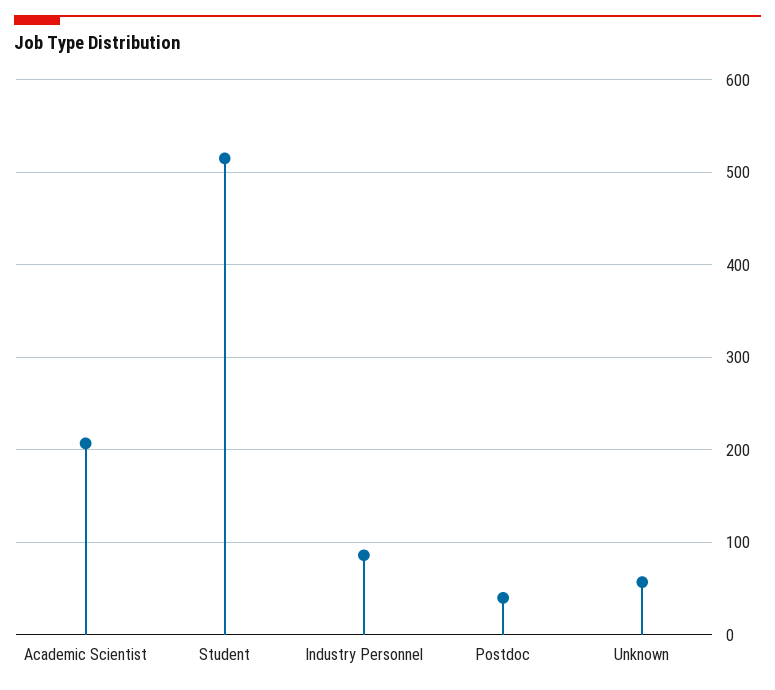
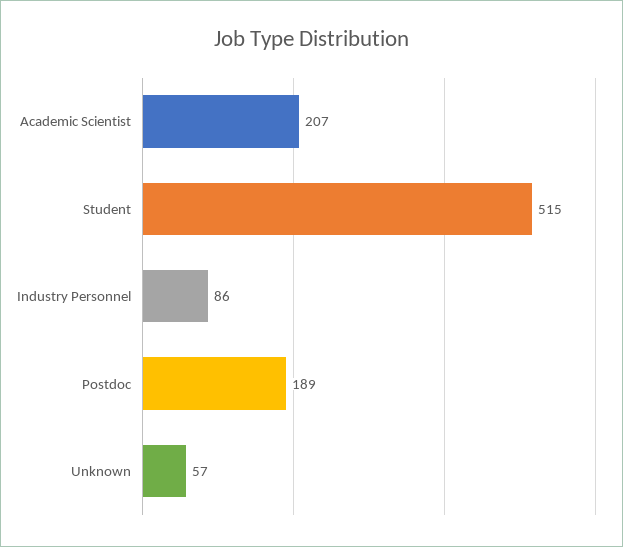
Postdoc: 40 -> 189

